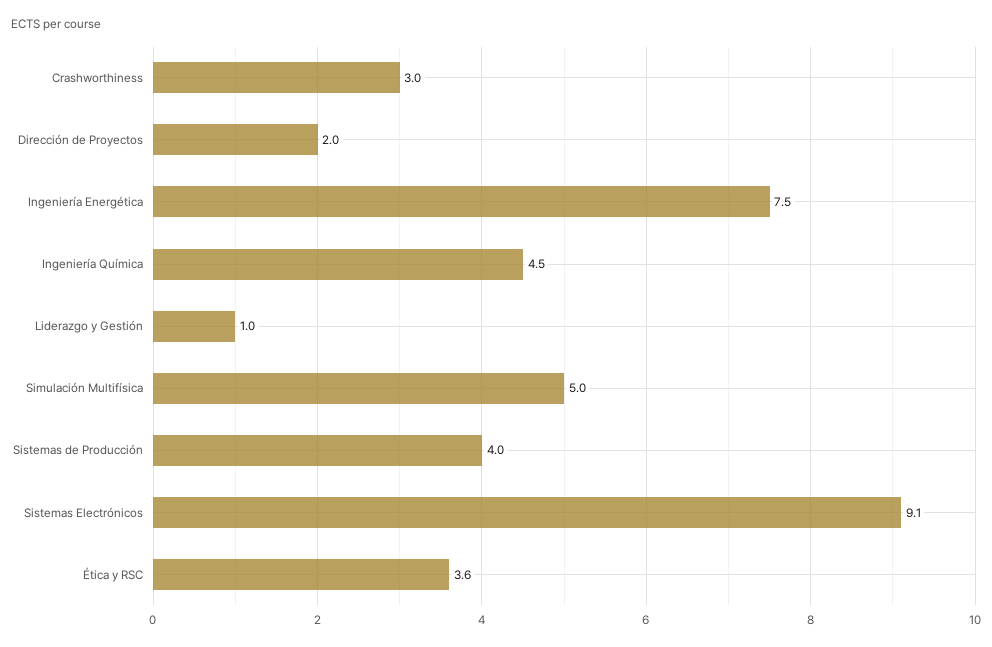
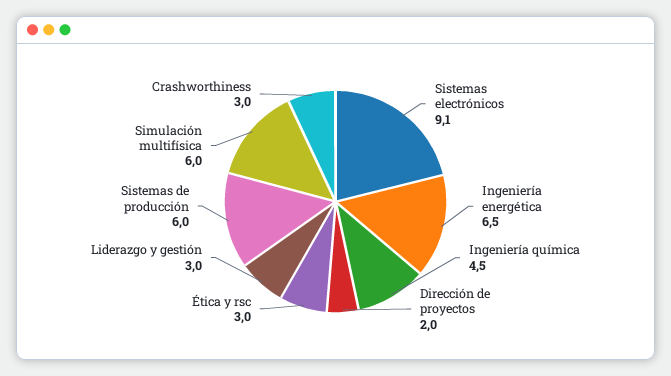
Ingeniería Energética: 7.5 -> 6.5
Liderazgo y Gestión: 1 -> 3
Simulación Multifísica: 5 -> 6
Sistemas de Producción: 4 -> 6
Ética y RSC: 3.6 -> 3

